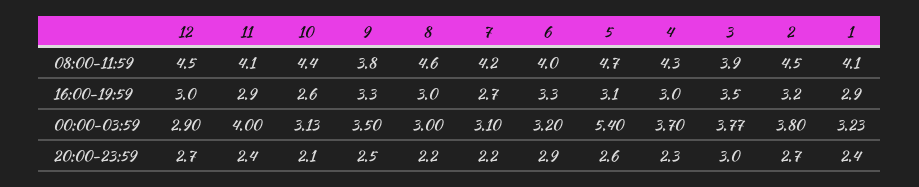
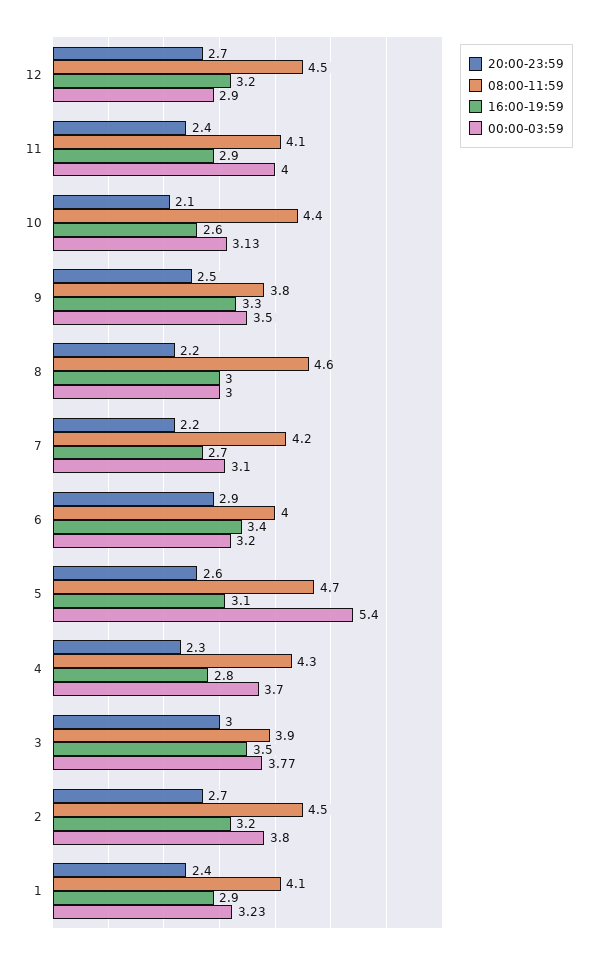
16:00-19:59, 12: 3 -> 3.2
16:00-19:59, 6: 3.3 -> 3.4
16:00-19:59, 4: 3 -> 2.8

